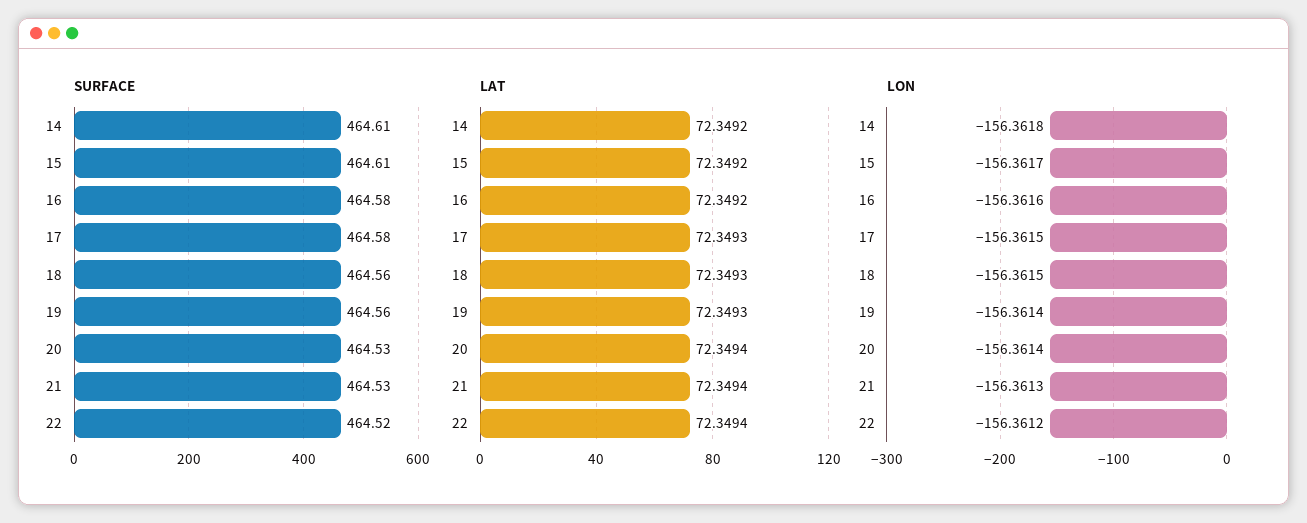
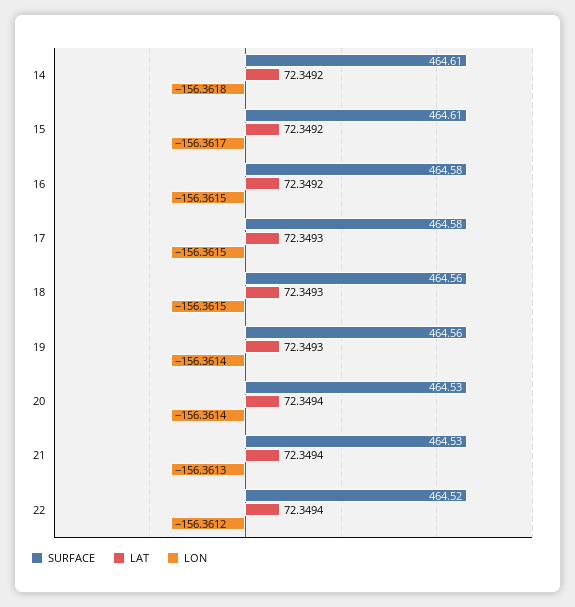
LON, 16: -156.3616 -> -156.3615

